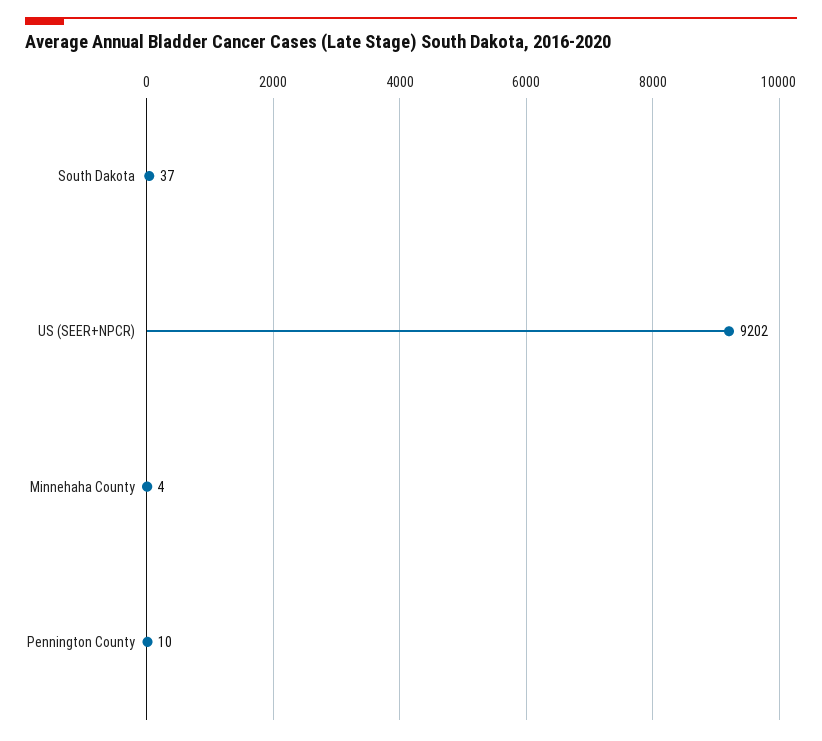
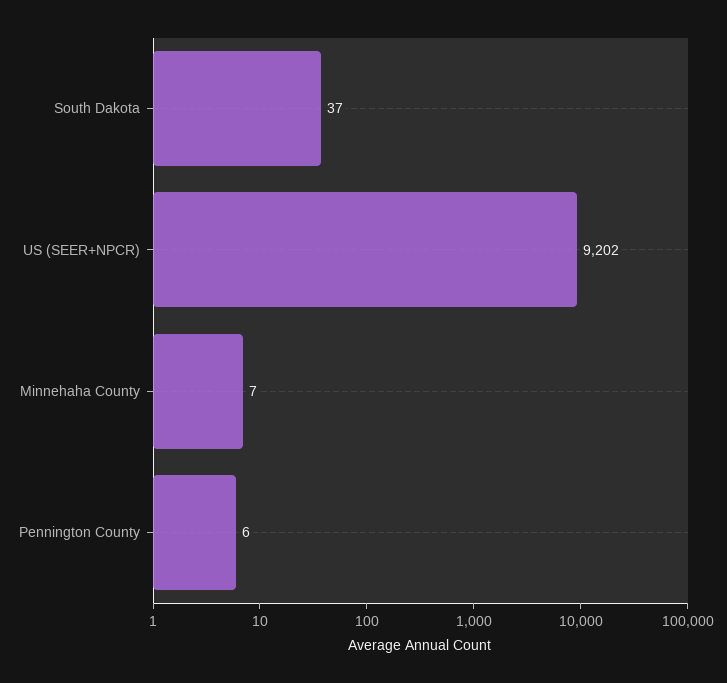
Minnehaha County: 4 -> 7
Pennington County: 10 -> 6

